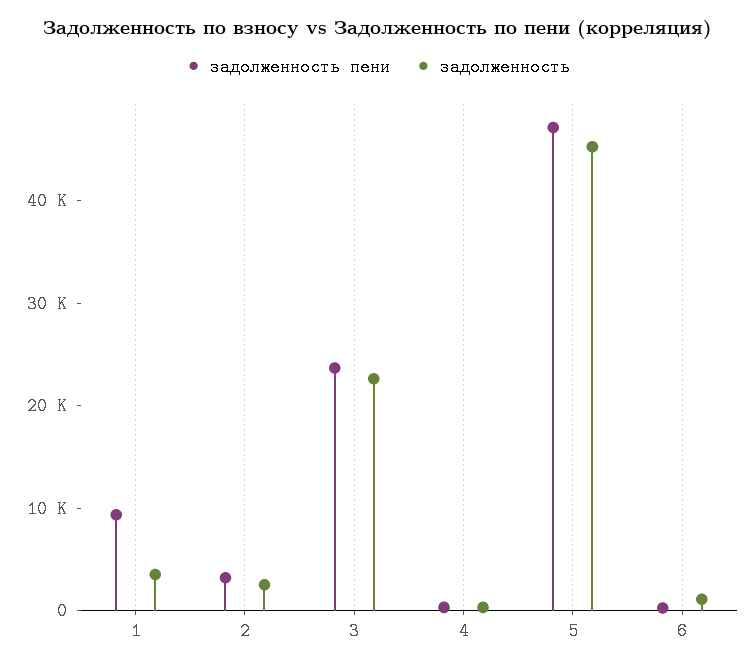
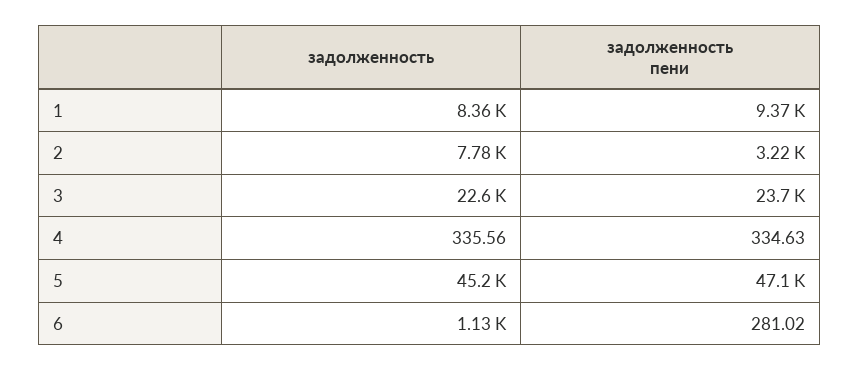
задолженность, 1: 4000 -> 8360
задолженность, 2: 2000 -> 7780

